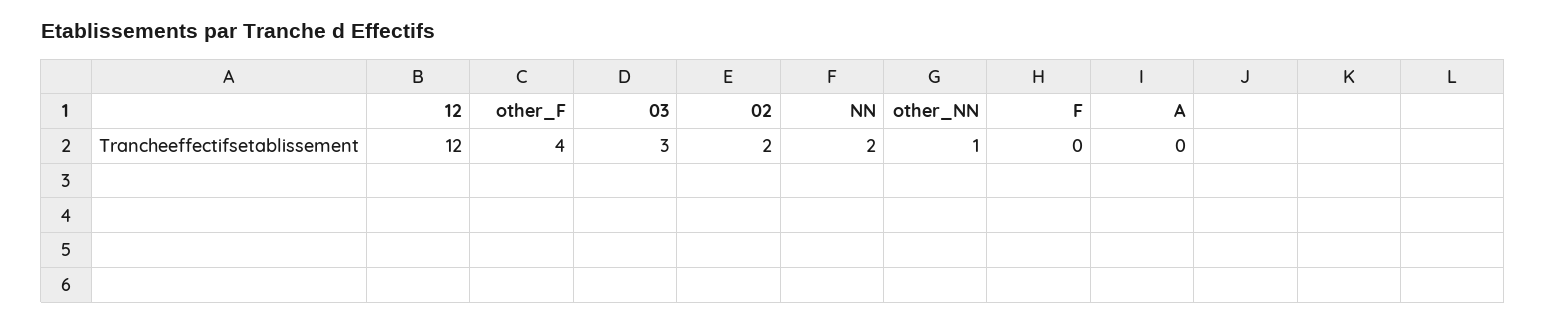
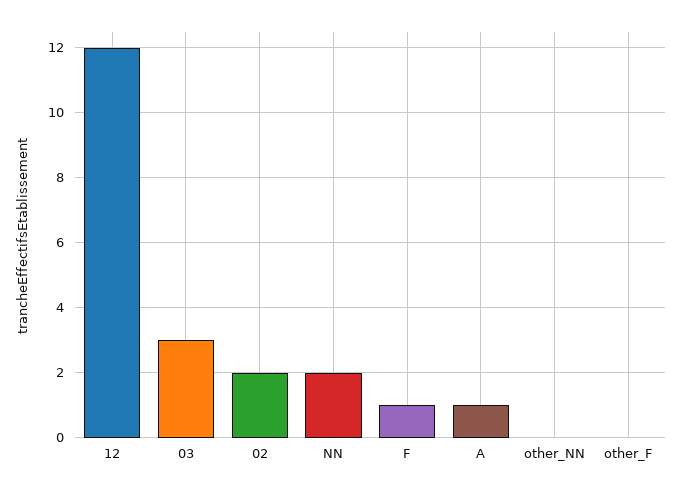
other_F: 4 -> 0
other_NN: 1 -> 0
F: 0 -> 1
A: 0 -> 1

